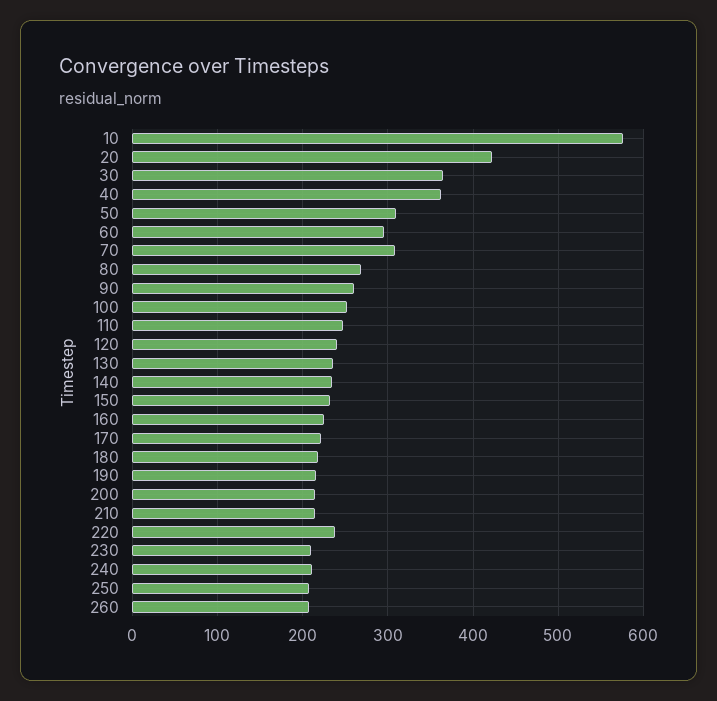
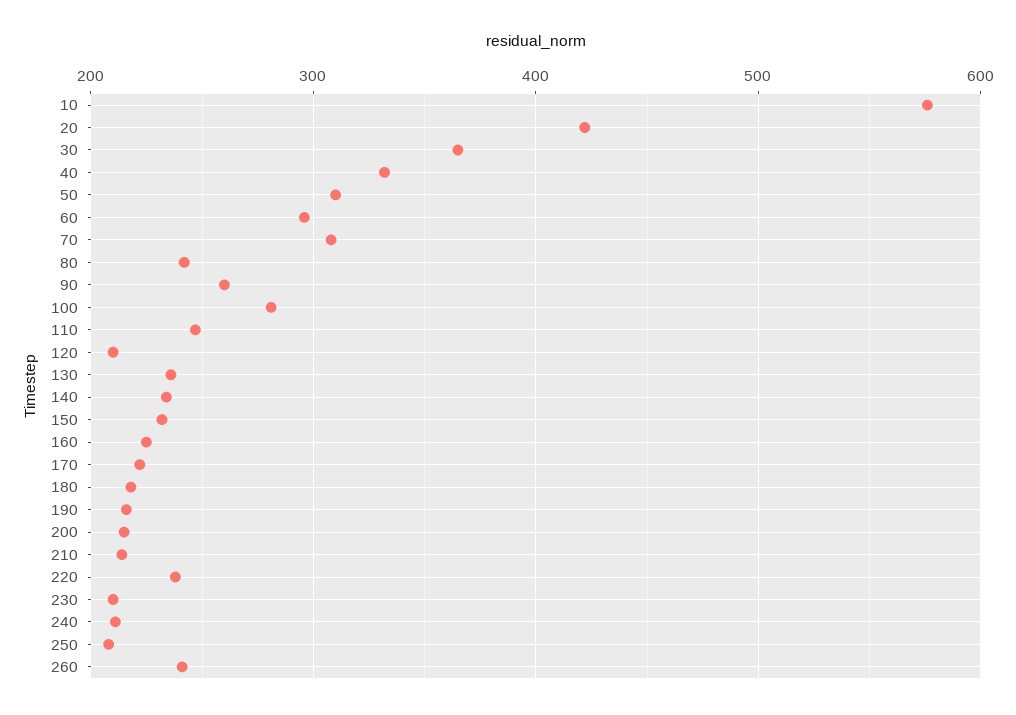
40: 360 -> 330
80: 270 -> 240
100: 250 -> 280
120: 240 -> 210
260: 210 -> 240

